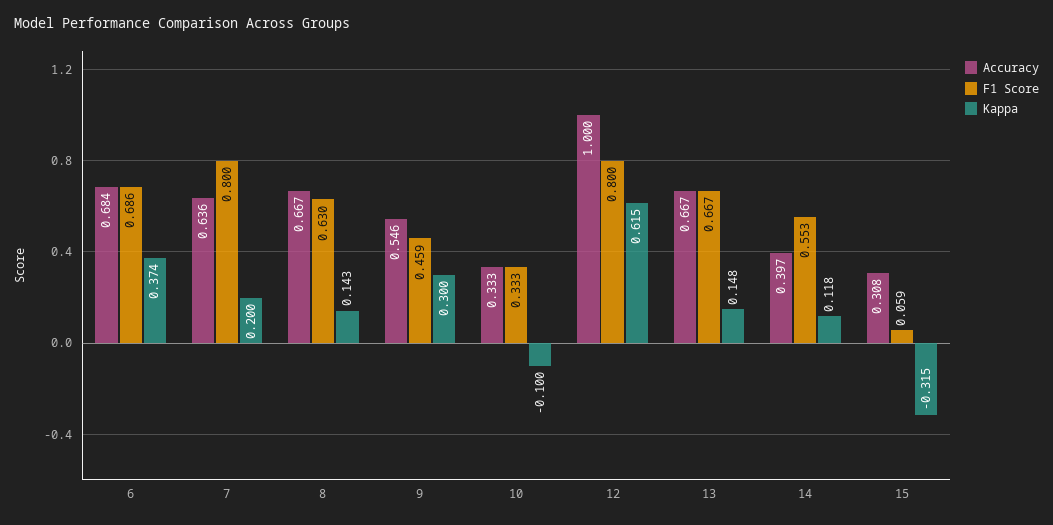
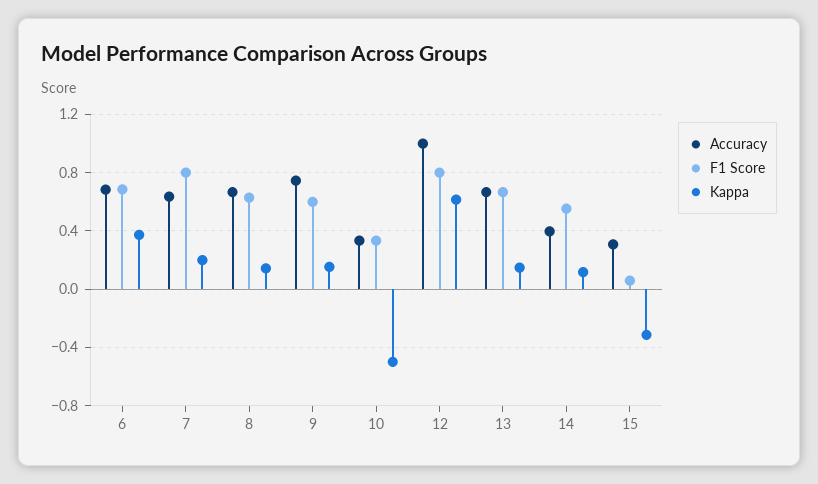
Accuracy, 9: 0.546 -> 0.75
F1 Score, 9: 0.459 -> 0.6
Kappa, 9: 0.3 -> 0.15
Kappa, 10: -0.1 -> -0.5

